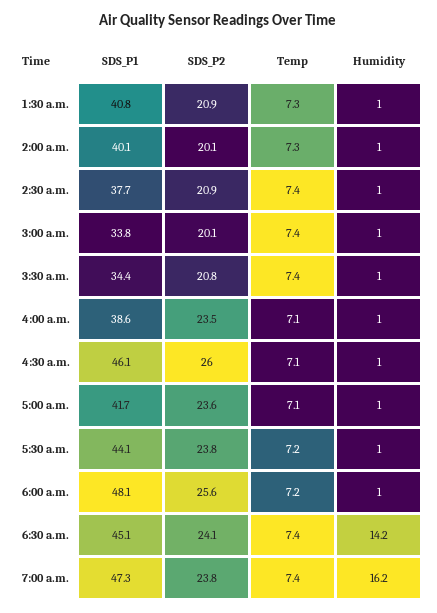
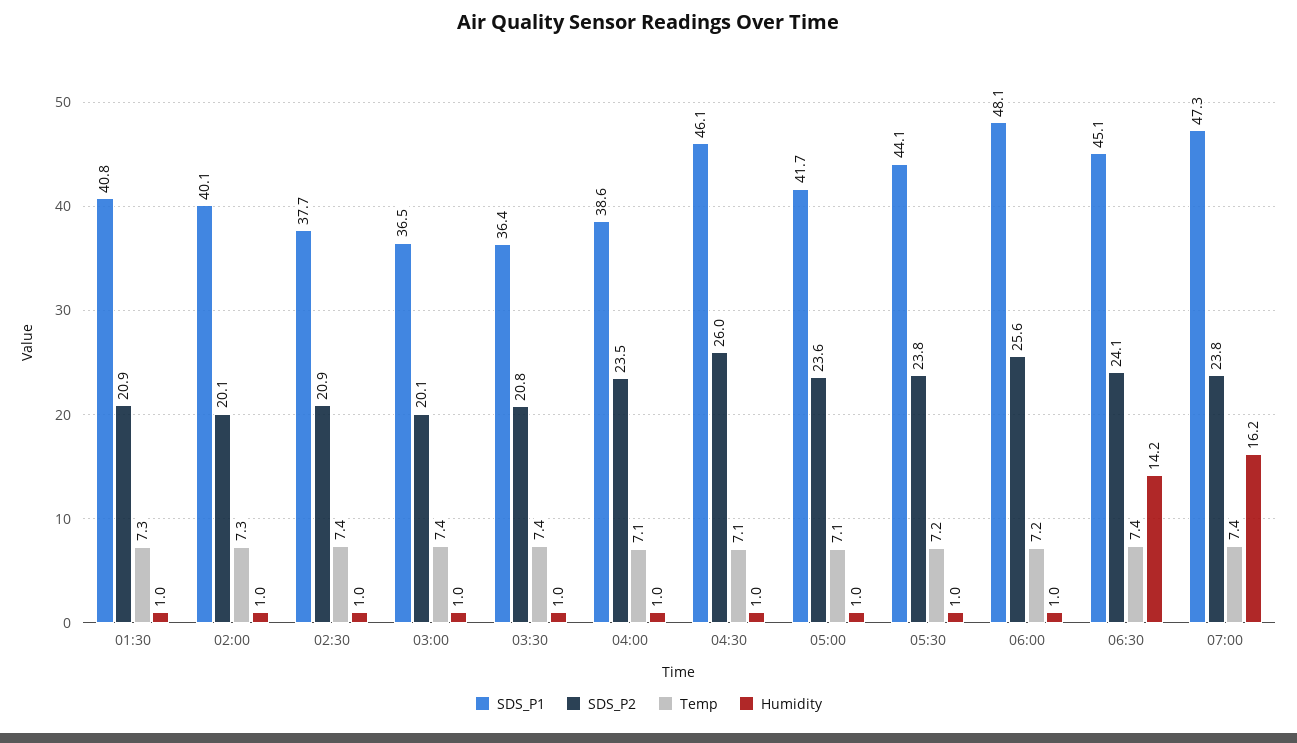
SDS_P1, 3:00 a.m.: 33.8 -> 36.5
SDS_P1, 3:30 a.m.: 34.4 -> 36.4

